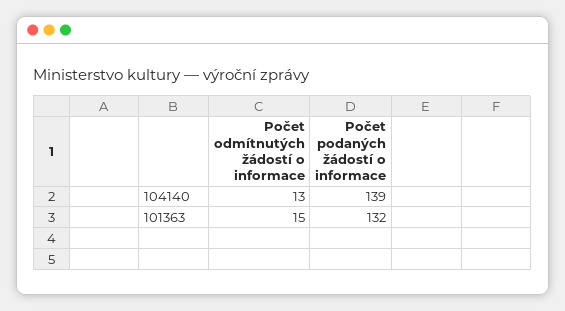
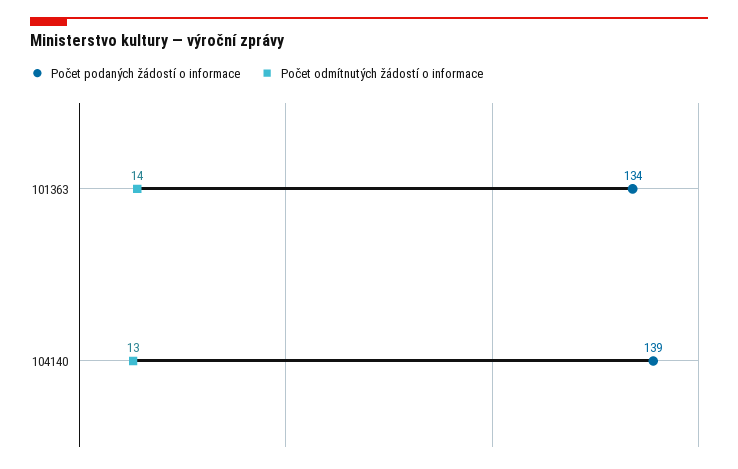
Počet odmítnutých žádostí o informace, 101363: 15 -> 14
Počet podaných žádostí o informace, 101363: 132 -> 134

